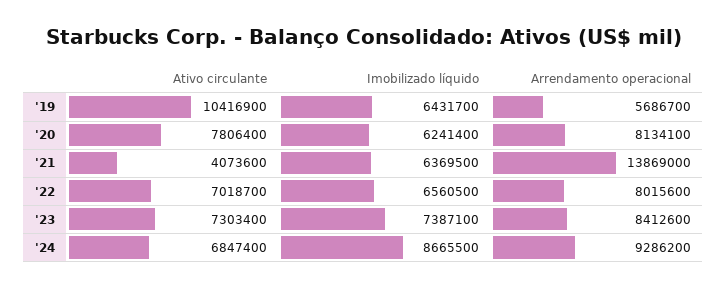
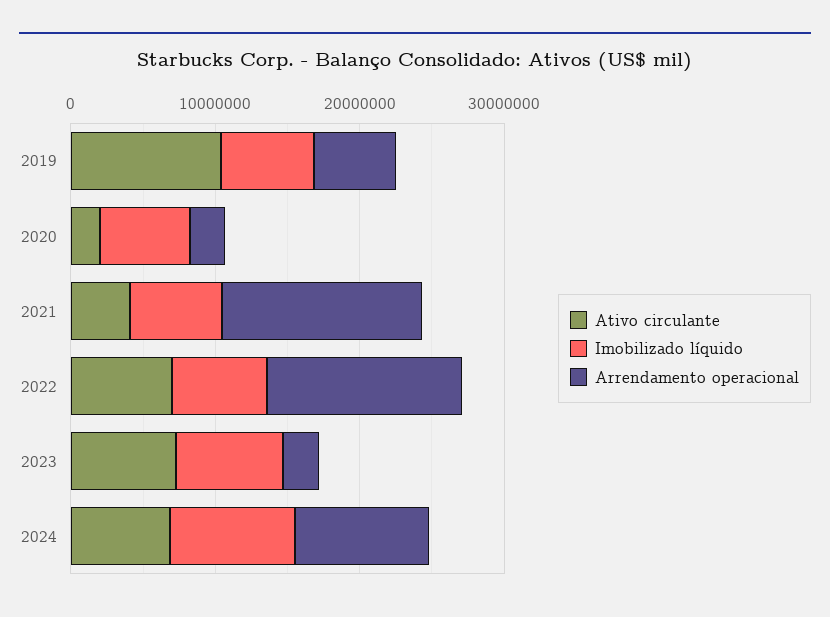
Ativo circulante, '20: 7806400 -> 2000000
Arrendamento operacional, '20: 8134100 -> 2000000
Arrendamento operacional, '22: 8015600 -> 14000000
Arrendamento operacional, '23: 8412600 -> 2000000

